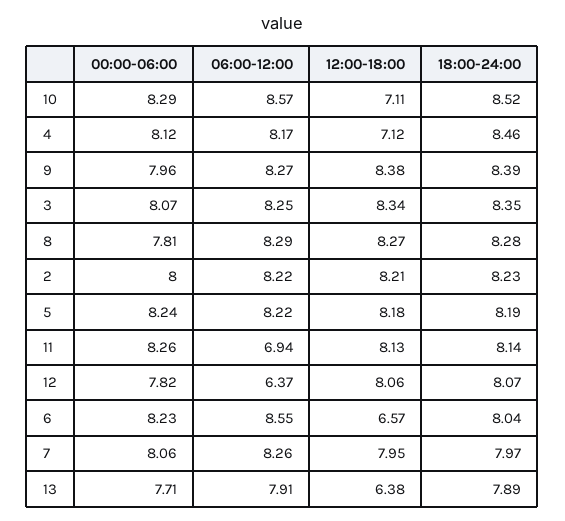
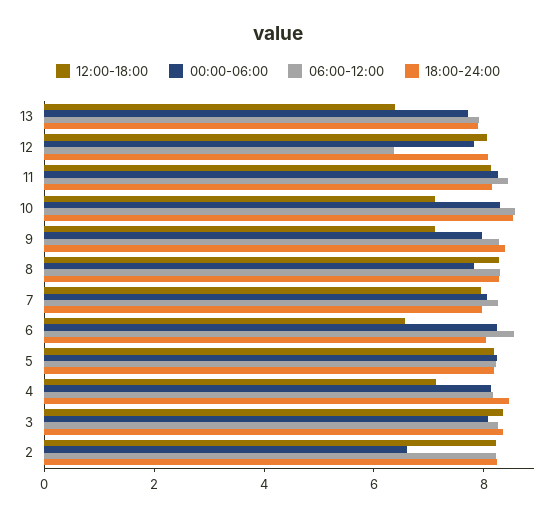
12:00-18:00, 9: 8.38 -> 7
00:00-06:00, 2: 8 -> 6.5
06:00-12:00, 11: 6.94 -> 8.5

